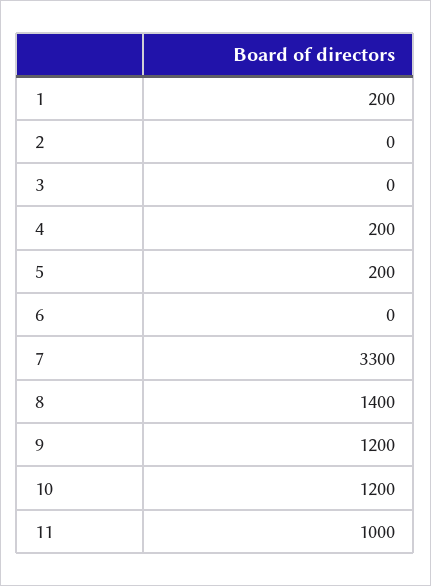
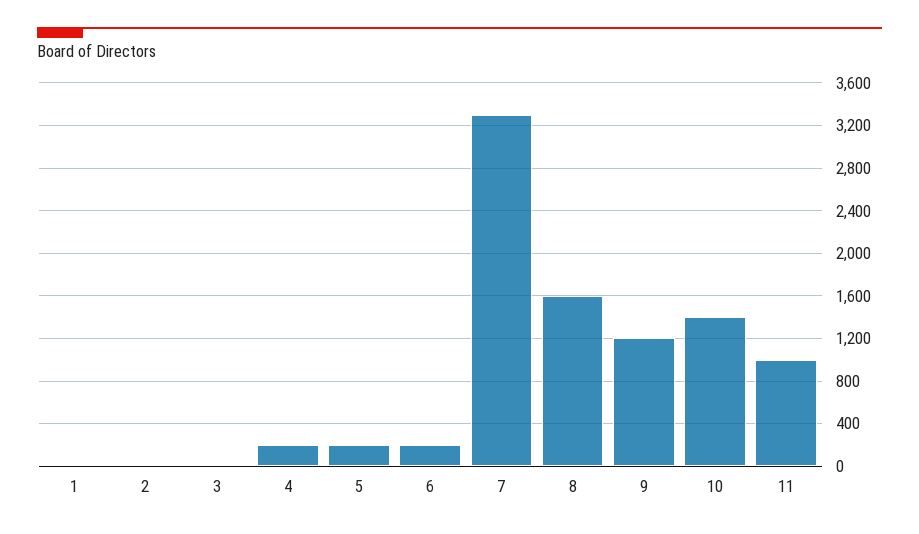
1: 200 -> 0
6: 0 -> 200
8: 1400 -> 1600
10: 1200 -> 1400

